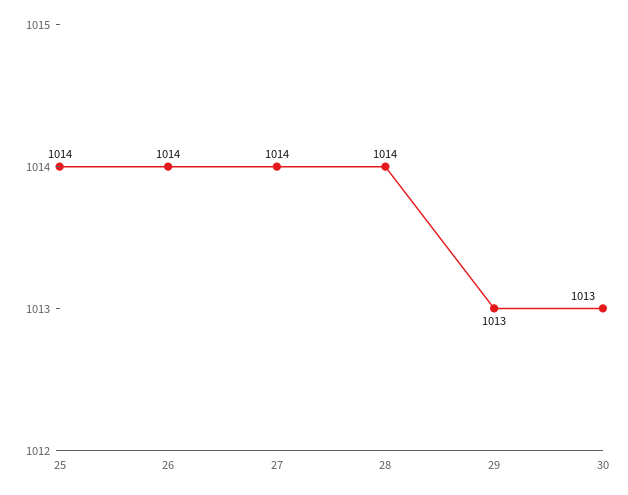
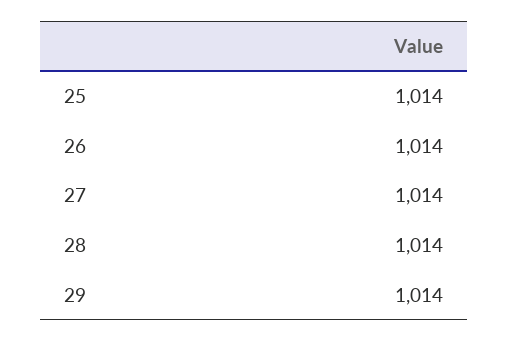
29: 1013 -> 1014
30: 1013 -> none

